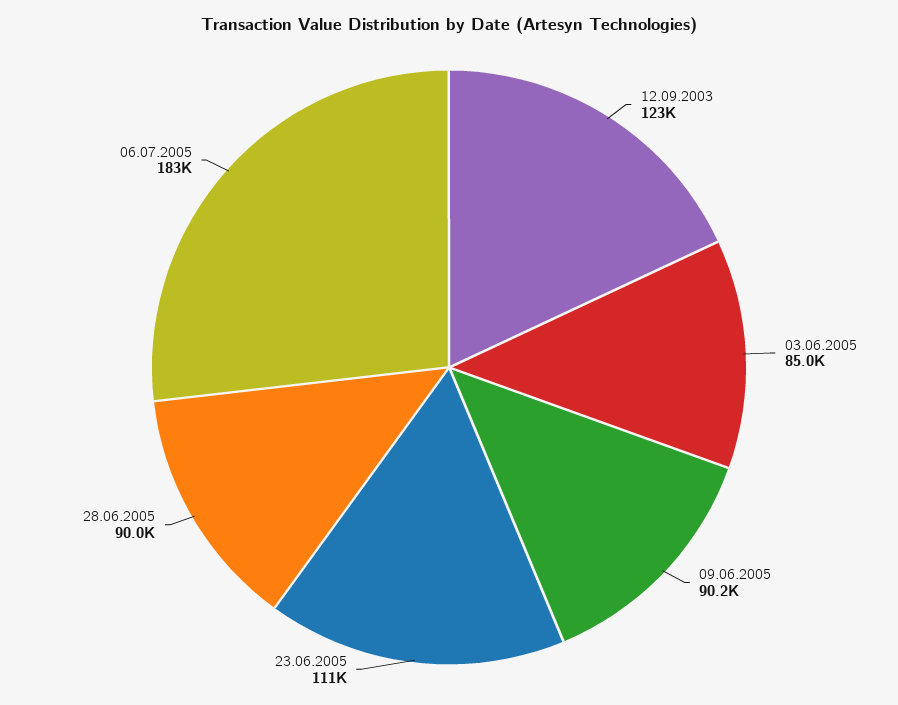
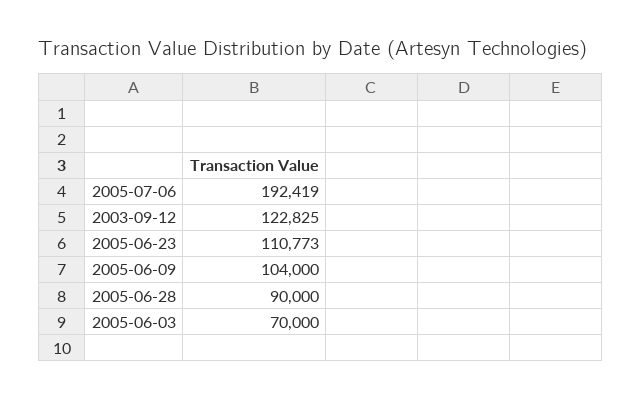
03.06.2005: 85000 -> 70000
09.06.2005: 90200 -> 104000
06.07.2005: 183000 -> 192419

